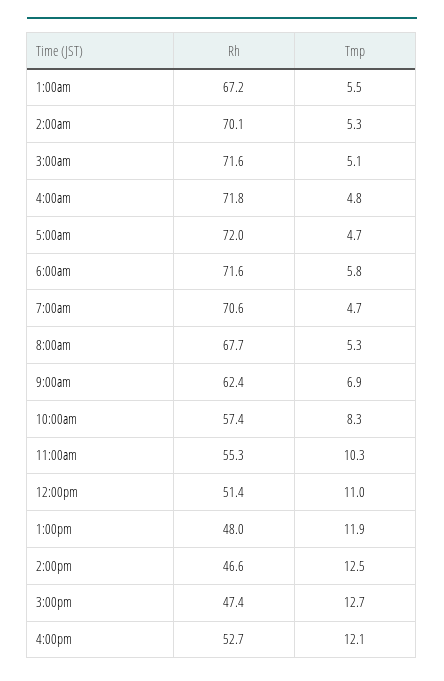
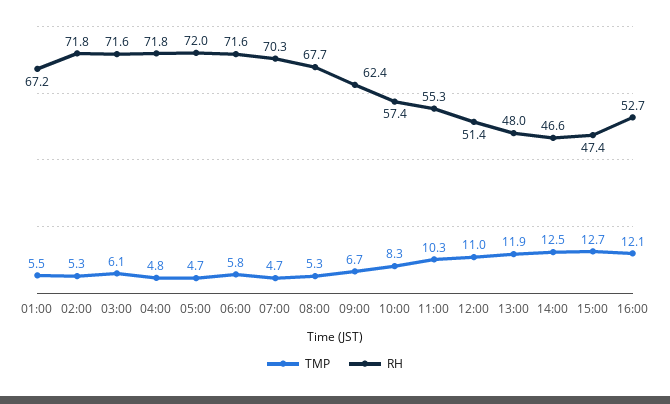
Rh, 2:00am: 70.1 -> 71.8
Tmp, 3:00am: 5.1 -> 6.1
Rh, 7:00am: 70.6 -> 70.3
Tmp, 9:00am: 6.9 -> 6.7

